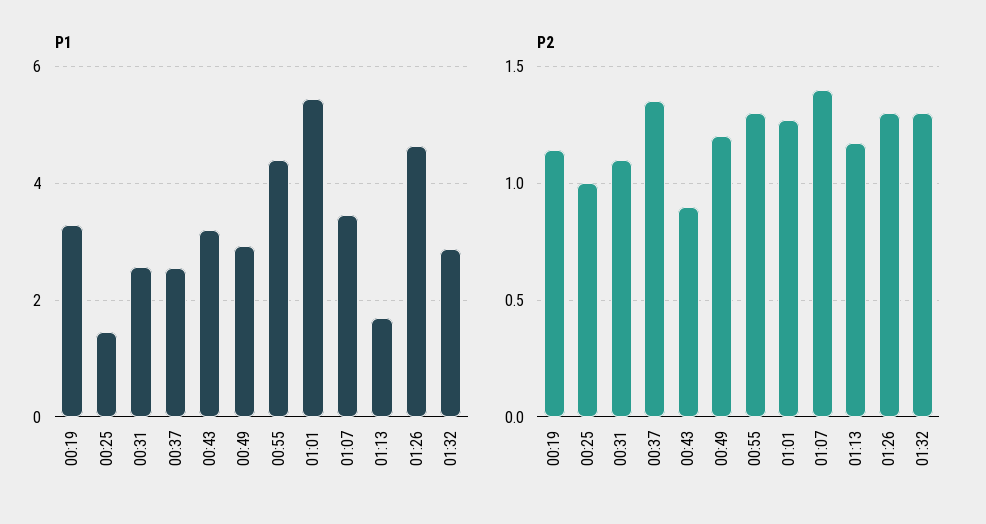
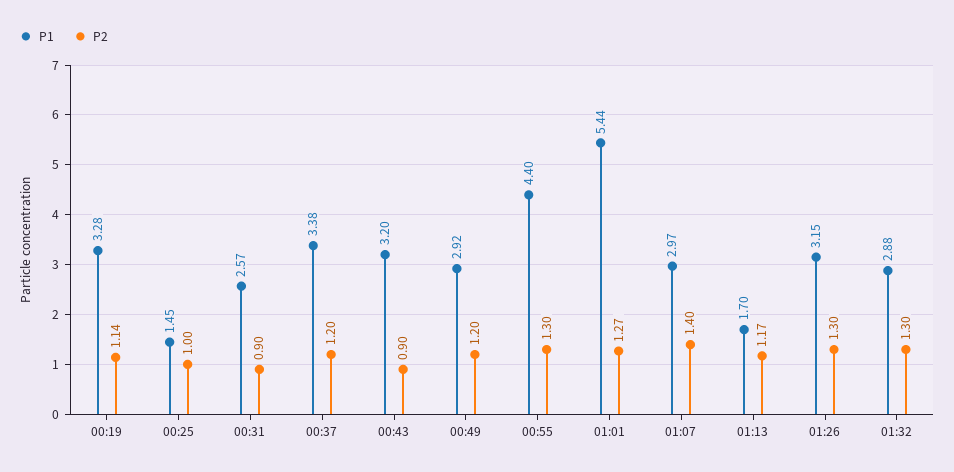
P1, 00:37: 2.6 -> 3.38
P1, 01:07: 3.4 -> 2.97
P1, 01:26: 4.6 -> 3.15
P2, 00:31: 1.1 -> 0.9
P2, 00:37: 1.35 -> 1.2

